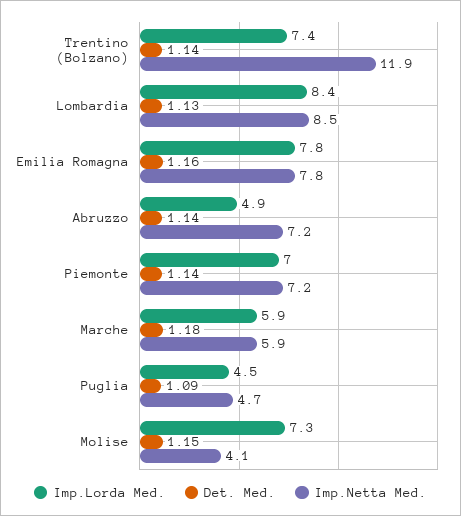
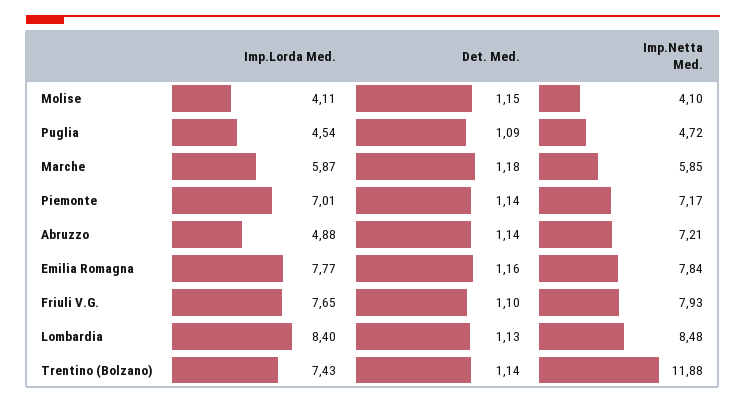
Imp.Lorda Med., Molise: 7.3 -> 4.11
Imp.Lorda Med., Friuli V.G.: none -> 7.65
Det. Med., Friuli V.G.: none -> 1.1
Imp.Netta Med., Friuli V.G.: none -> 7.93

